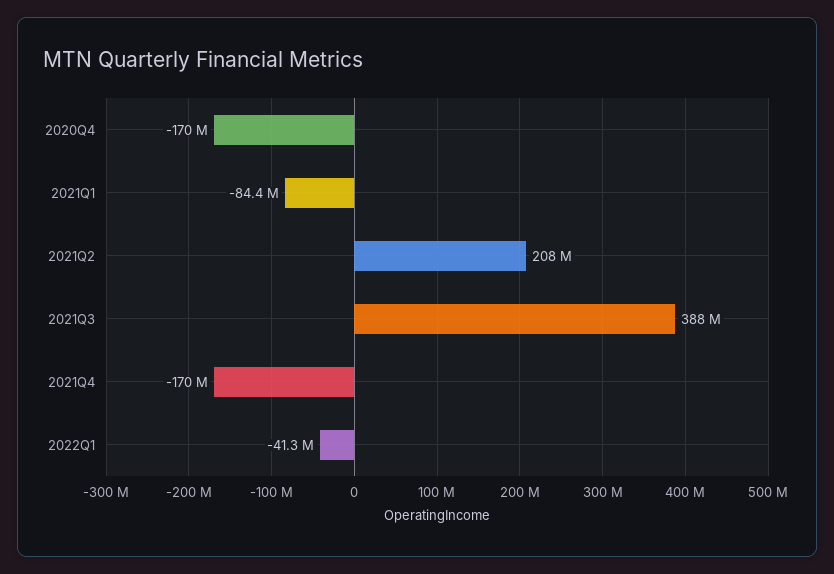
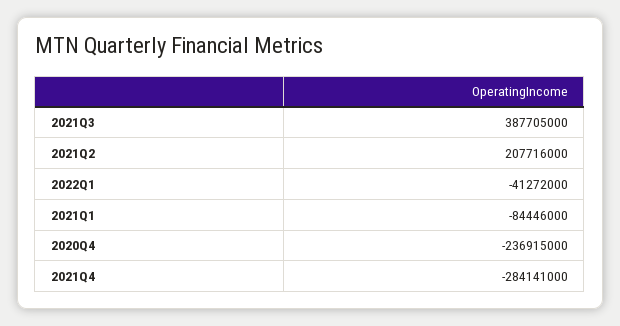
2020Q4: -170000000 -> -236915000
2021Q4: -170000000 -> -284141000

